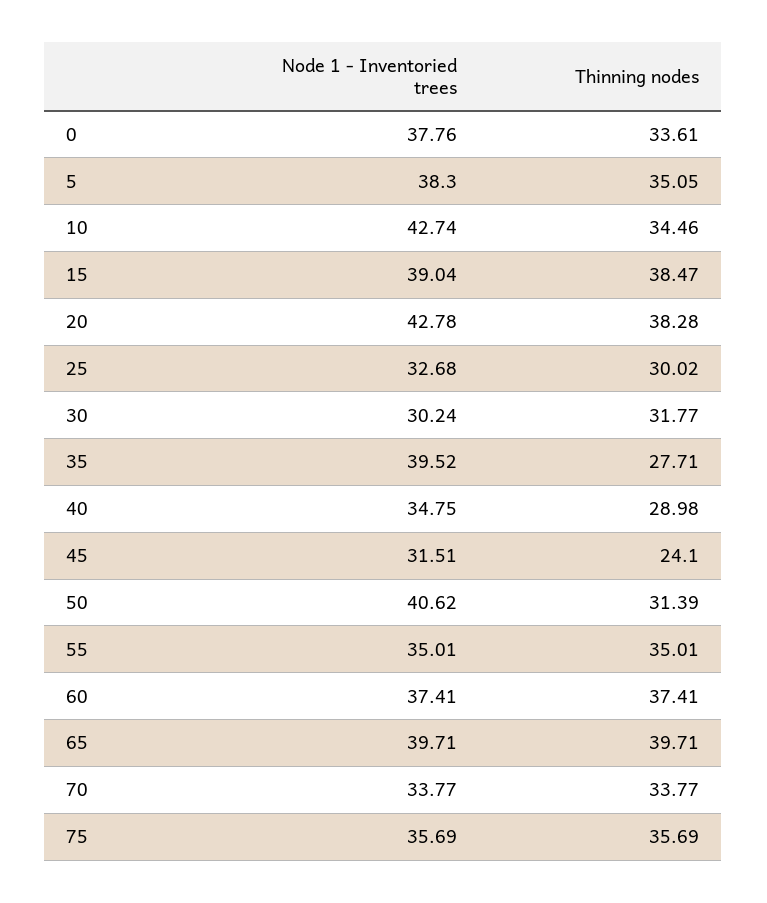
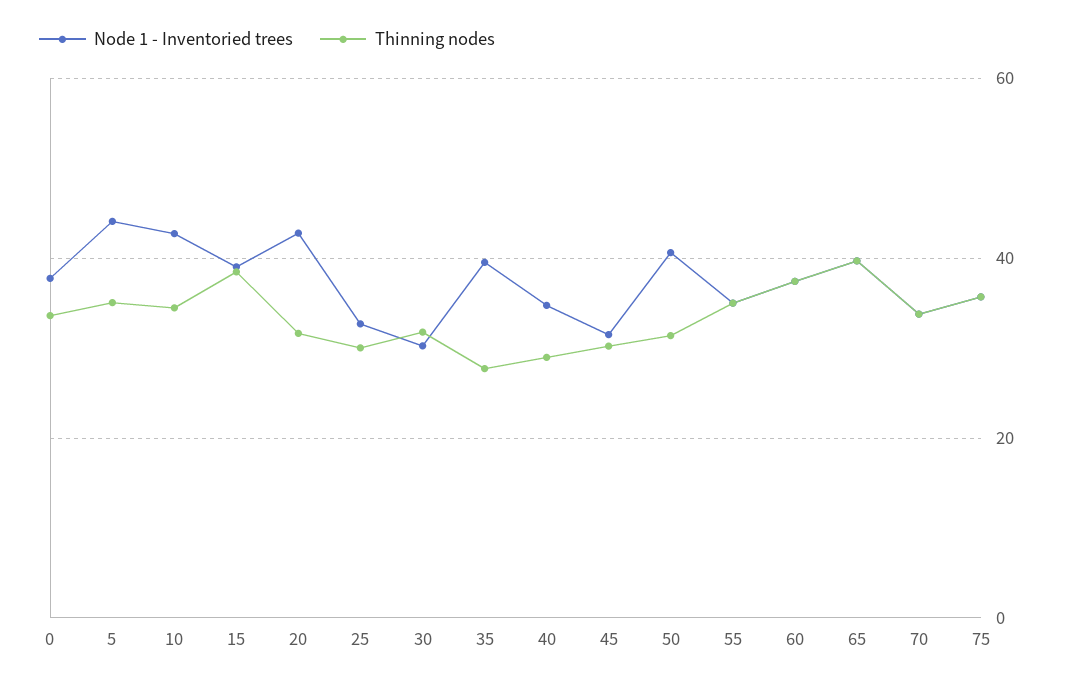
Node 1 - Inventoried trees, 5: 38.3 -> 44
Thinning nodes, 20: 38.28 -> 32
Thinning nodes, 45: 24.1 -> 30

